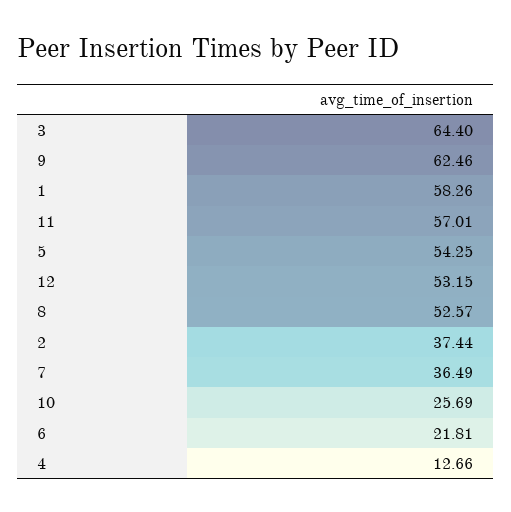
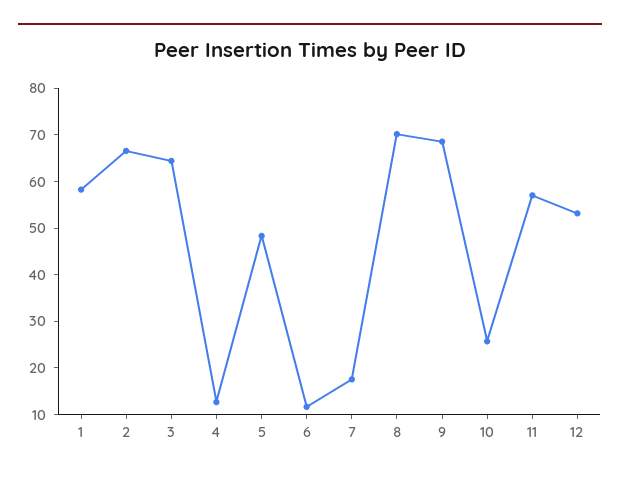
9: 62.46 -> 68
5: 54.25 -> 48
8: 52.57 -> 70
2: 37.44 -> 66
7: 36.49 -> 18
6: 21.81 -> 12

